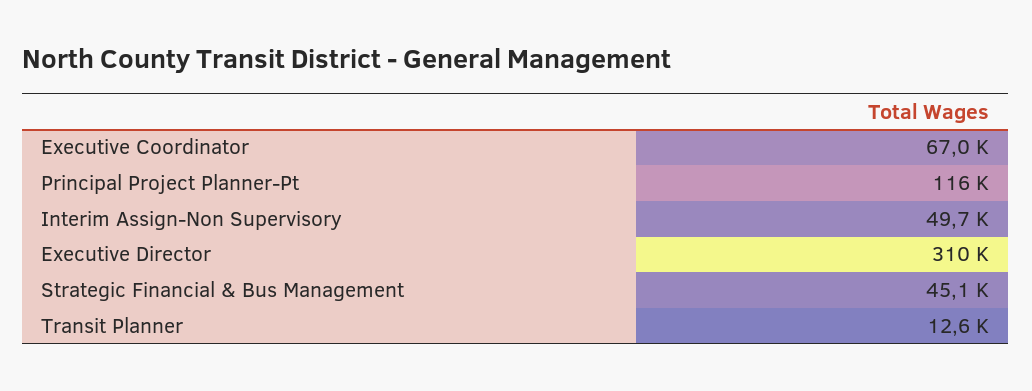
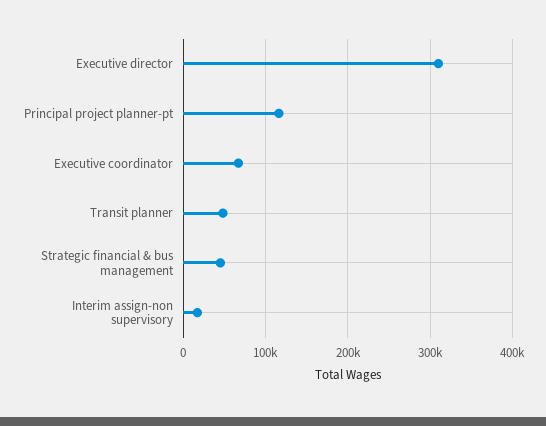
Interim Assign-Non Supervisory: 49700 -> 20000
Transit Planner: 12600 -> 50000

